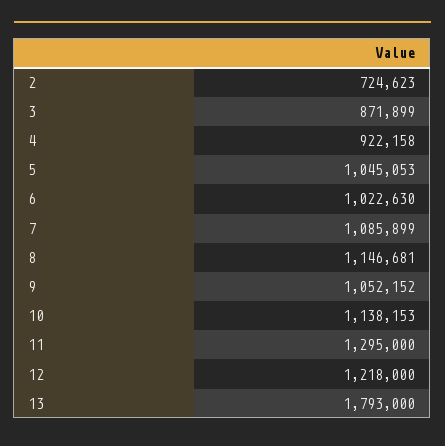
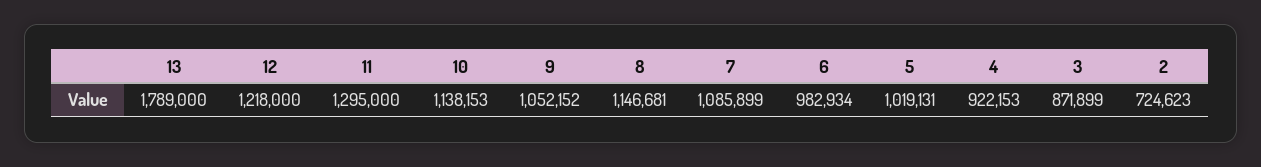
4: 922158 -> 922153
5: 1045053 -> 1019131
6: 1022630 -> 982934
13: 1793000 -> 1789000

